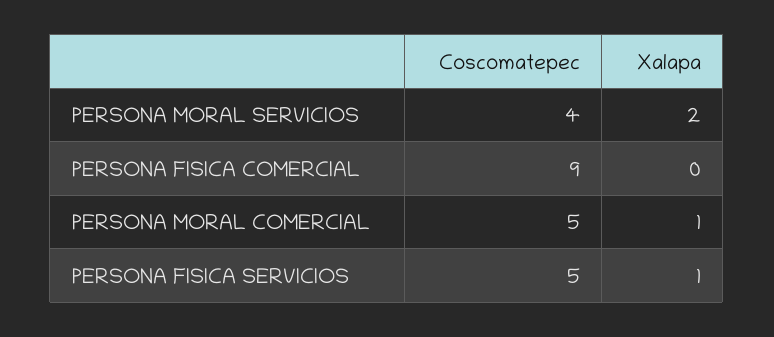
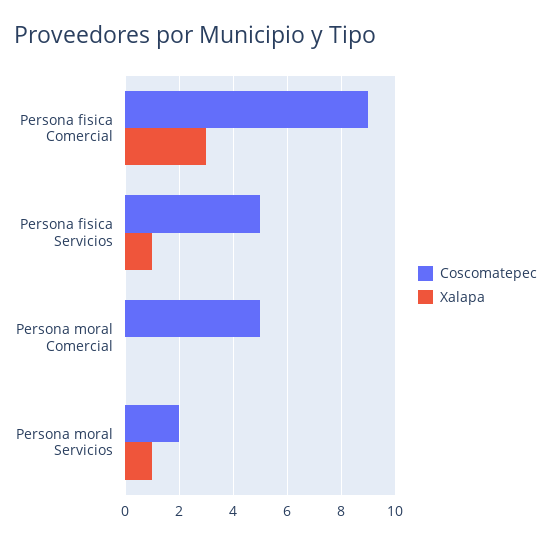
Coscomatepec, PERSONA MORAL SERVICIOS: 4 -> 2
Xalapa, PERSONA MORAL SERVICIOS: 2 -> 1
Xalapa, PERSONA FISICA COMERCIAL: 0 -> 3
Xalapa, PERSONA MORAL COMERCIAL: 1 -> 0

